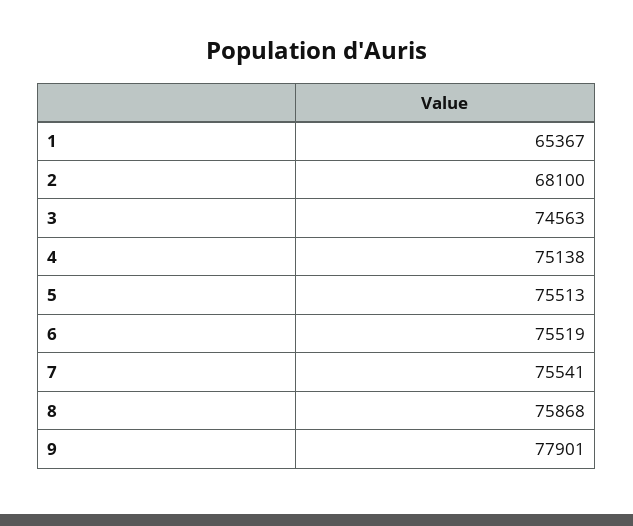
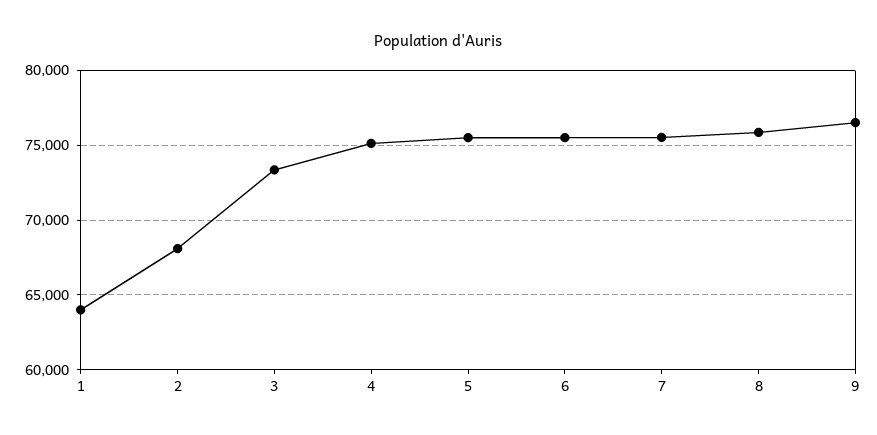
1: 65367 -> 64000
3: 74563 -> 73500
9: 77901 -> 76500

